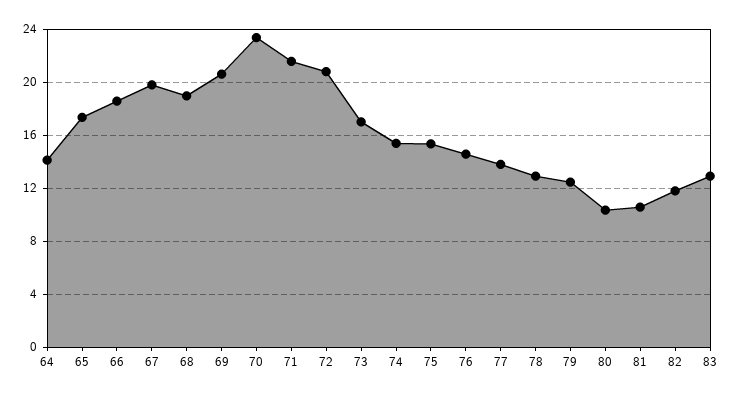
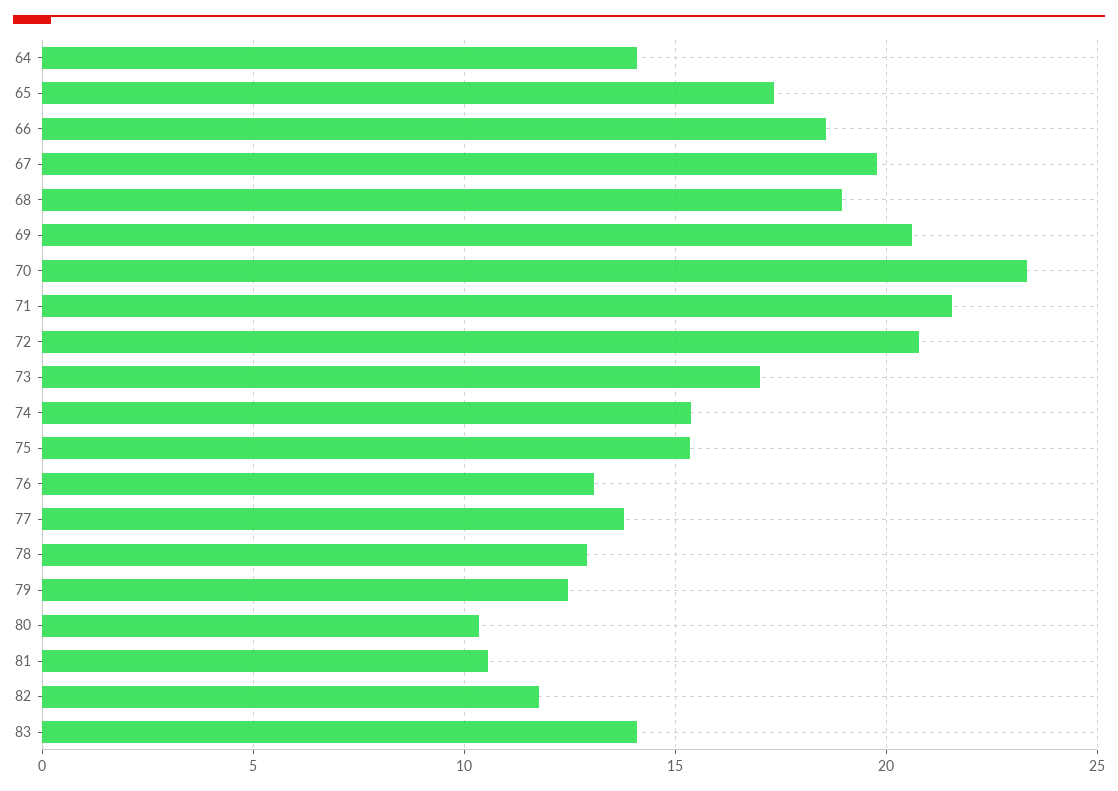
76: 14.5 -> 13
83: 13 -> 14

